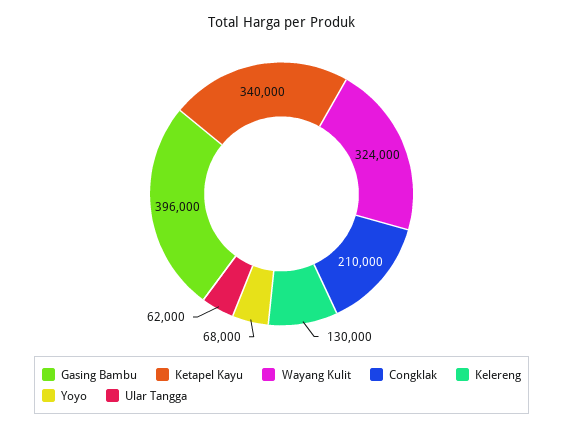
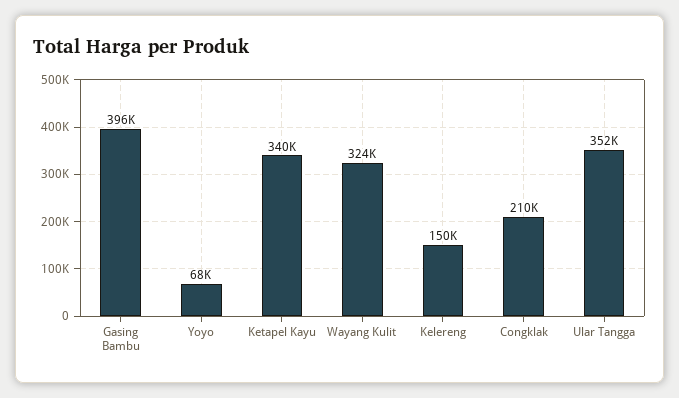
Kelereng: 130000 -> 150000
Ular Tangga: 62000 -> 352000

